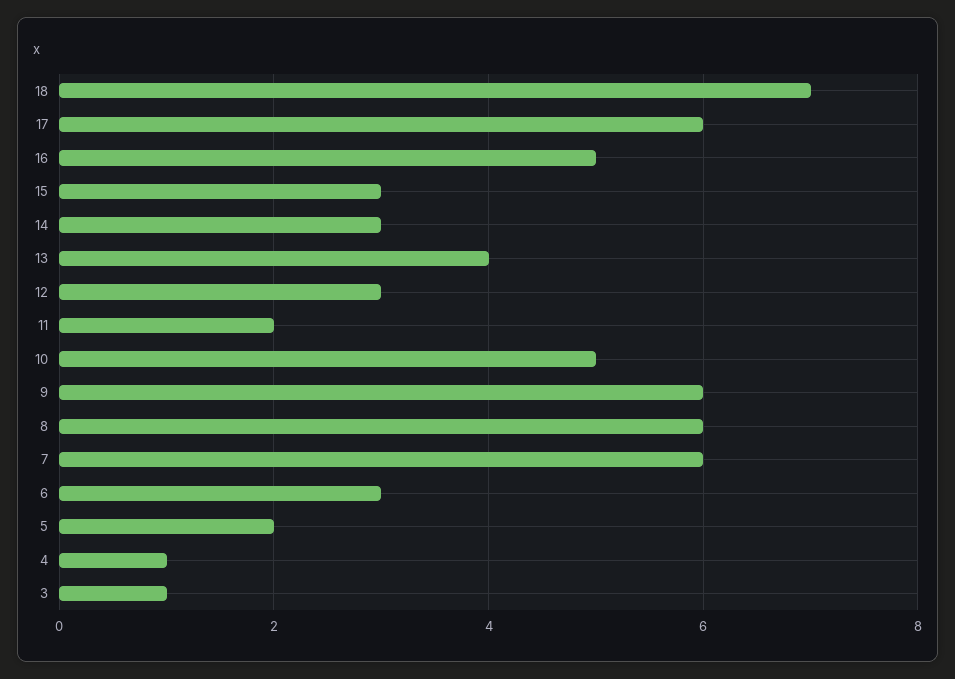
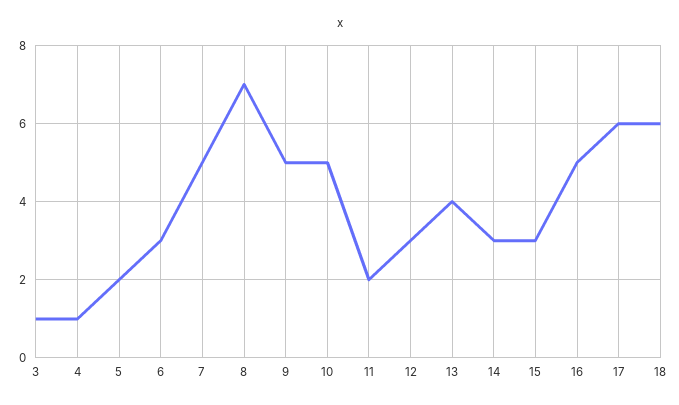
18: 7 -> 6
9: 6 -> 5
8: 6 -> 7
7: 6 -> 5

